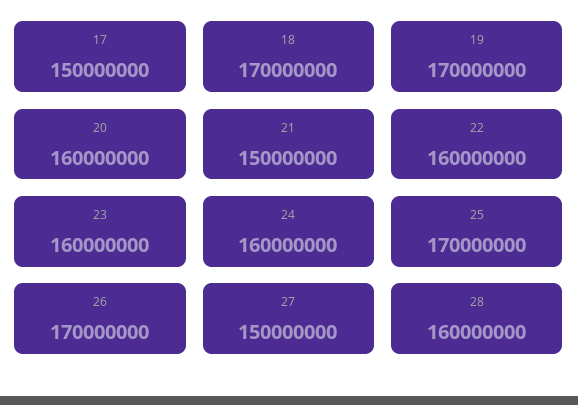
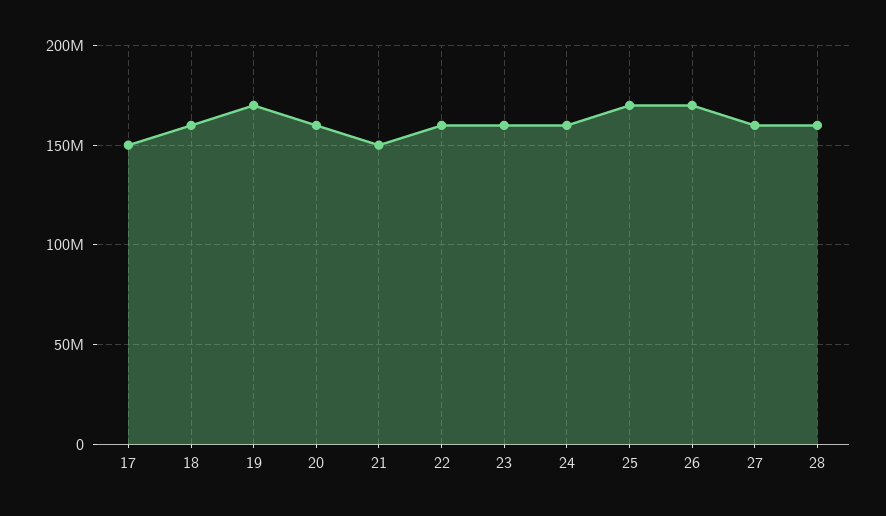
18: 170000000 -> 160000000
27: 150000000 -> 160000000

